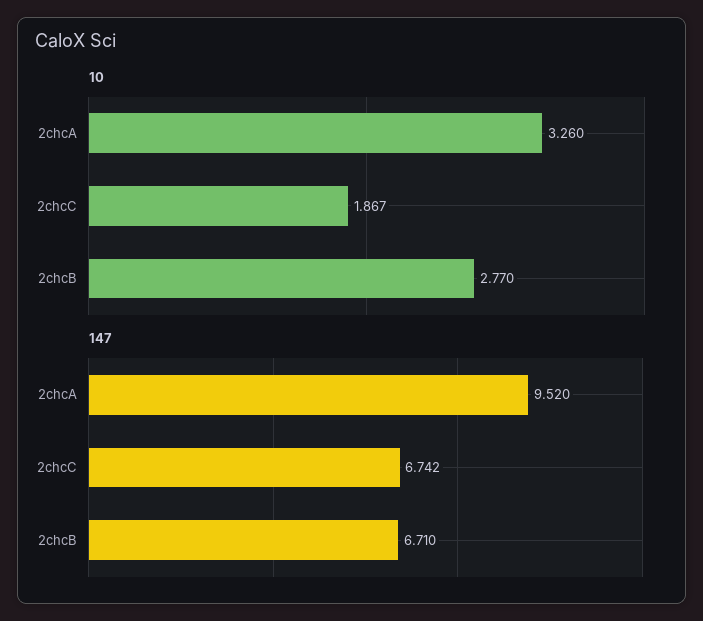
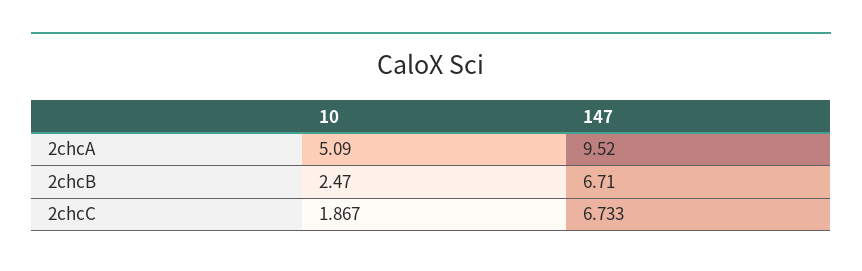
10, 2chcA: 3.26 -> 5.09
10, 2chcB: 2.77 -> 2.47
147, 2chcC: 6.742 -> 6.733

